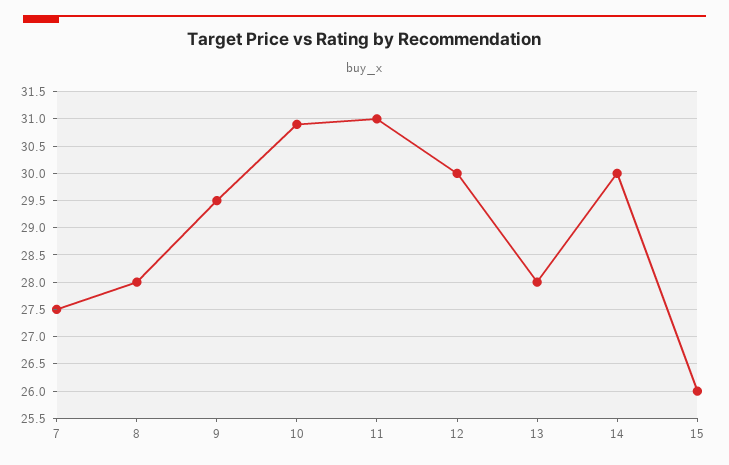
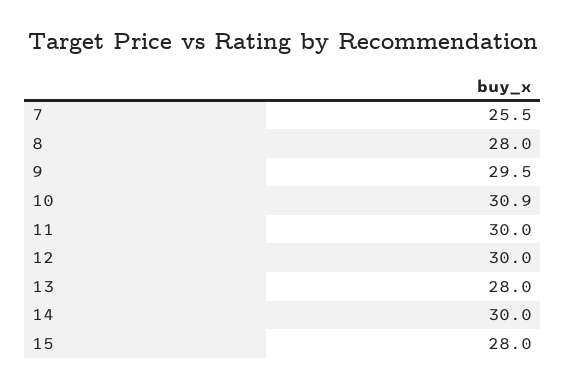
7: 27.5 -> 25.5
11: 31 -> 30
15: 26 -> 28

